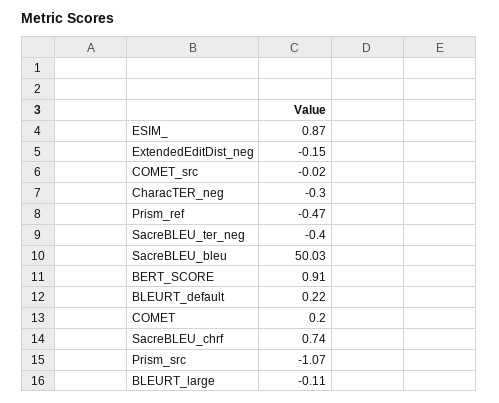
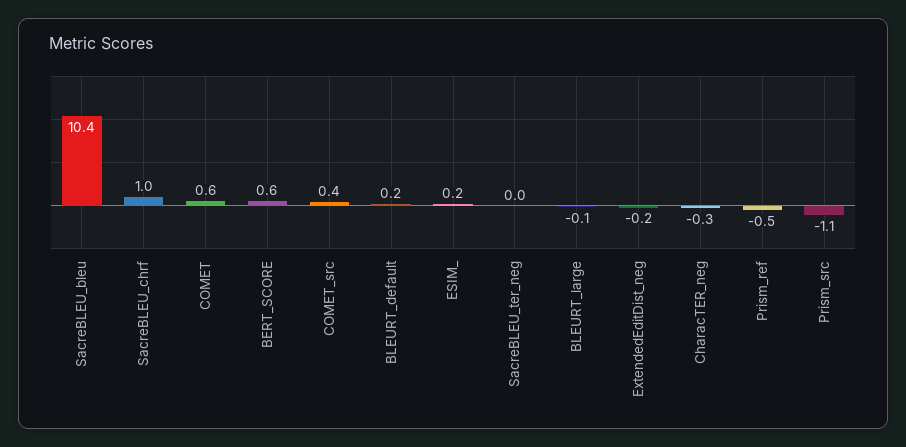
ESIM_: 0.87 -> 0.2
COMET_src: -0.02 -> 0.4
SacreBLEU_ter_neg: -0.4 -> 0
SacreBLEU_bleu: 50.03 -> 10.4
BERT_SCORE: 0.91 -> 0.6
COMET: 0.2 -> 0.6
SacreBLEU_chrf: 0.74 -> 1

